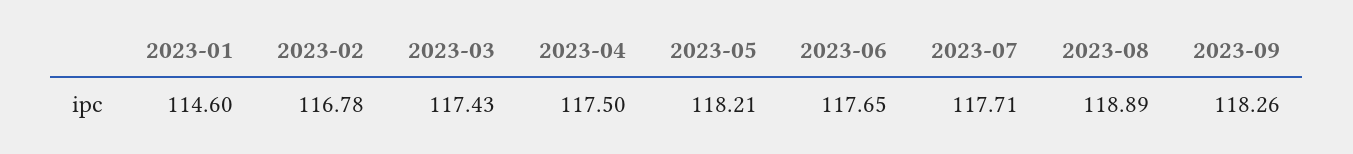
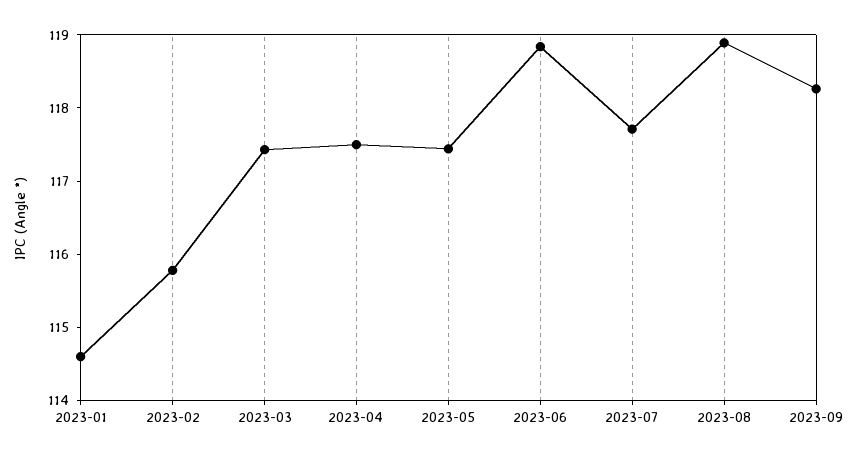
2023-02: 116.78 -> 115.8
2023-05: 118.21 -> 117.4
2023-06: 117.65 -> 118.8

